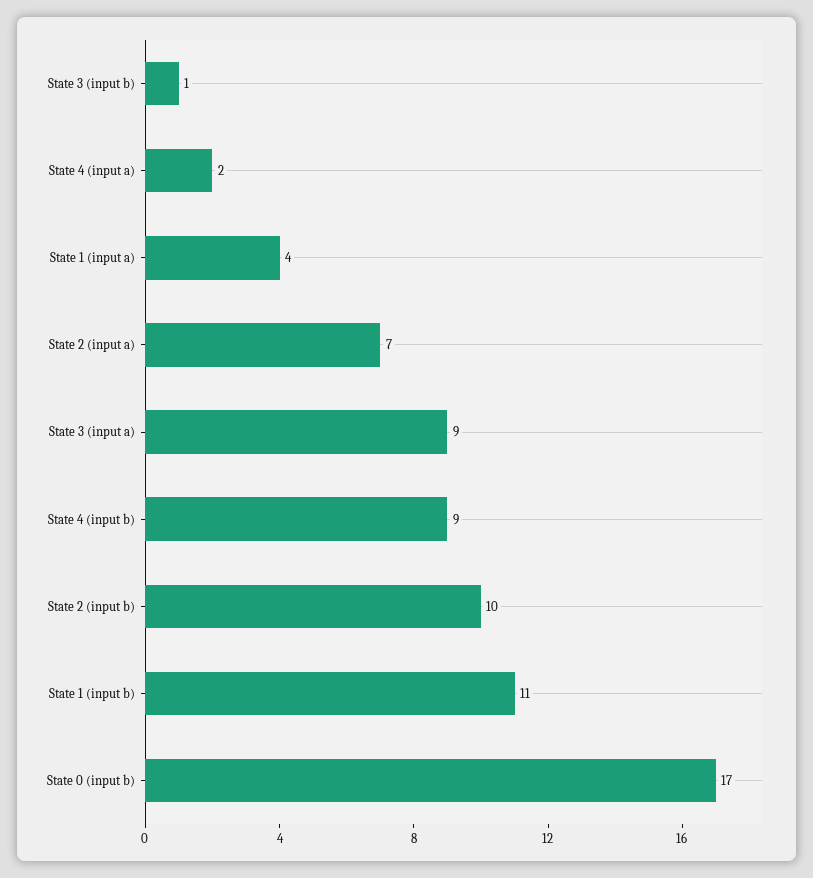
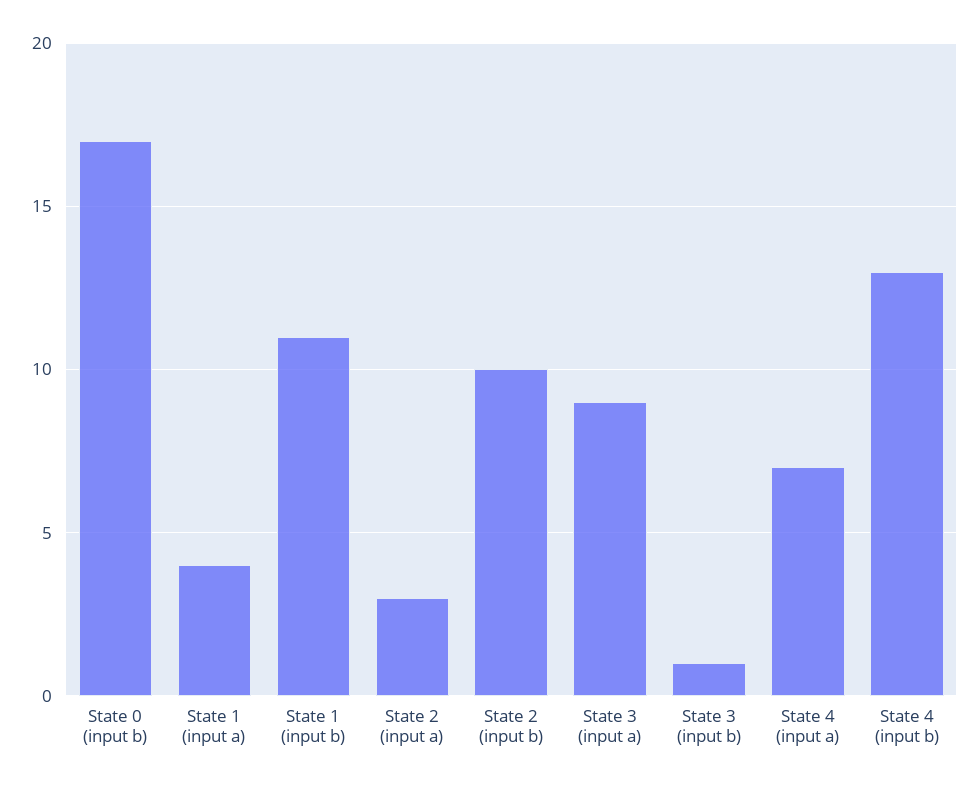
State 4 (input a): 2 -> 7
State 2 (input a): 7 -> 3
State 4 (input b): 9 -> 13

